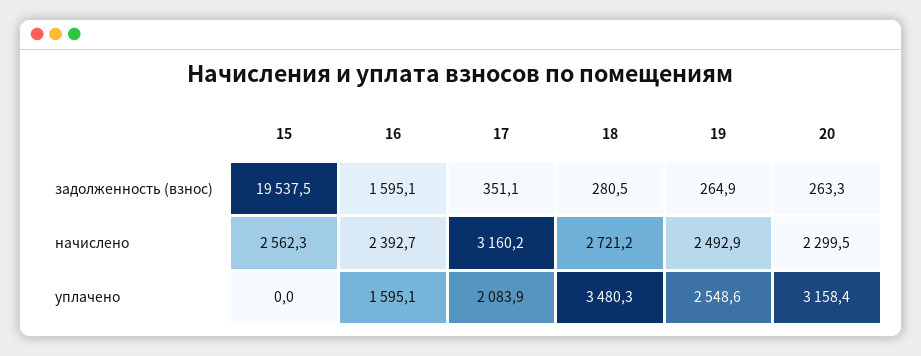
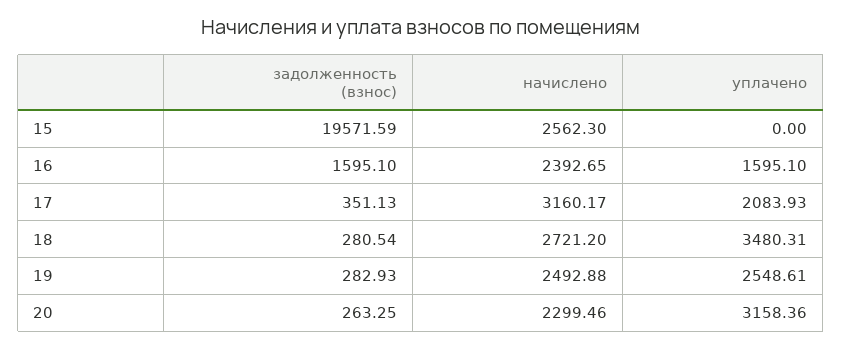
15, задолженность (взнос): 19537.5 -> 19571.59
19, задолженность (взнос): 264.9 -> 282.93

